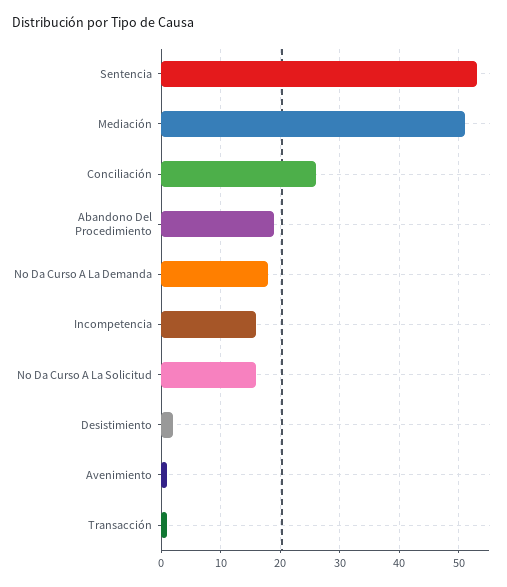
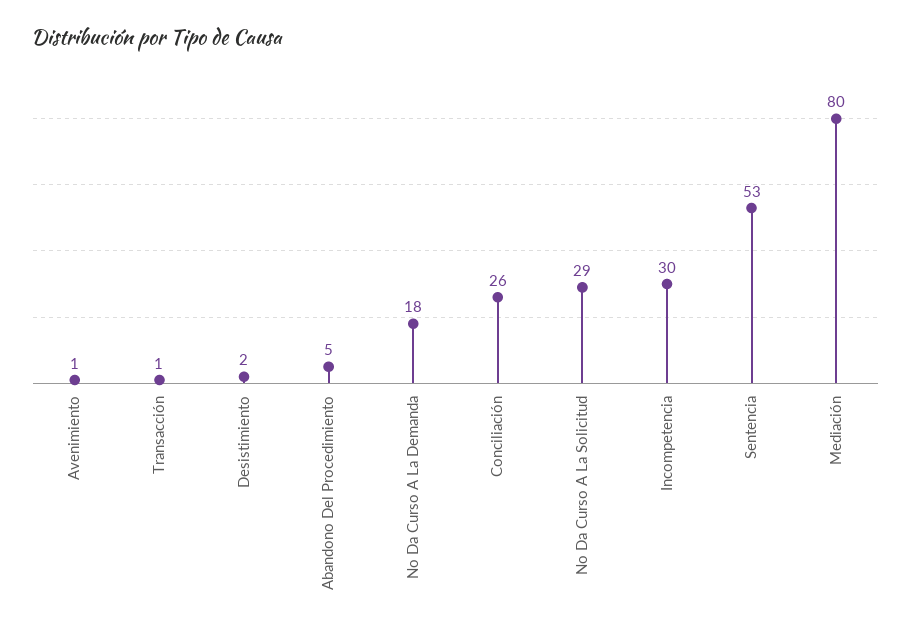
Mediación: 50 -> 80
Abandono Del Procedimiento: 20 -> 5
Incompetencia: 15 -> 30
No Da Curso A La Solicitud: 15 -> 29

